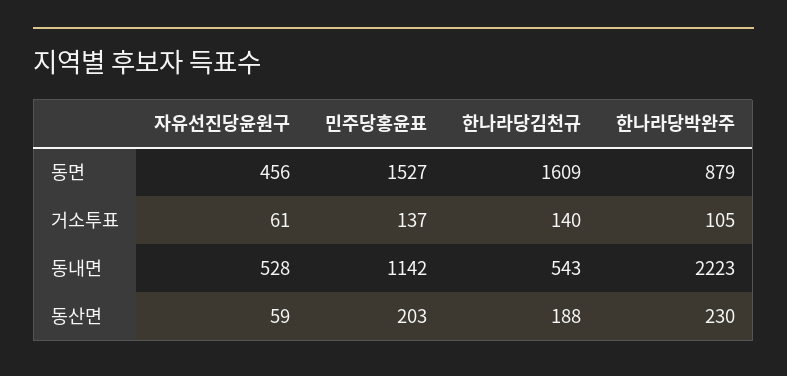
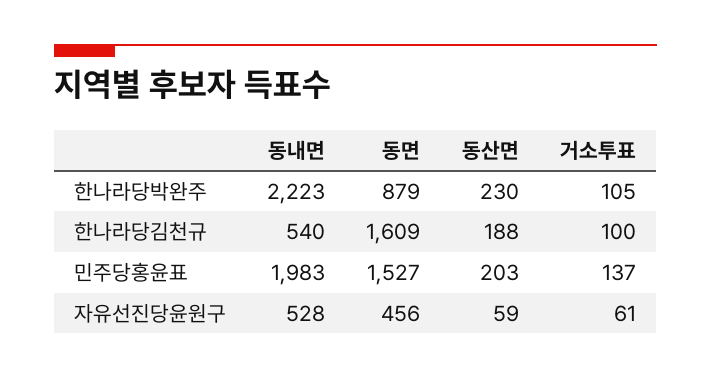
한나라당김천규, 거소투표: 140 -> 100
민주당홍윤표, 동내면: 1142 -> 1983
한나라당김천규, 동내면: 543 -> 540

